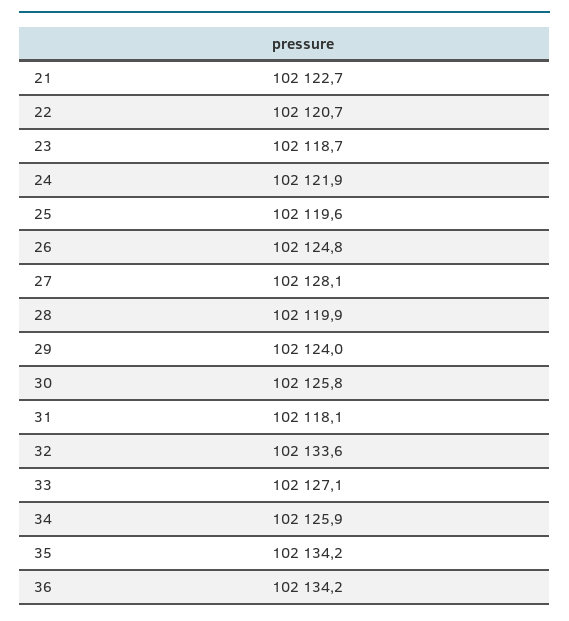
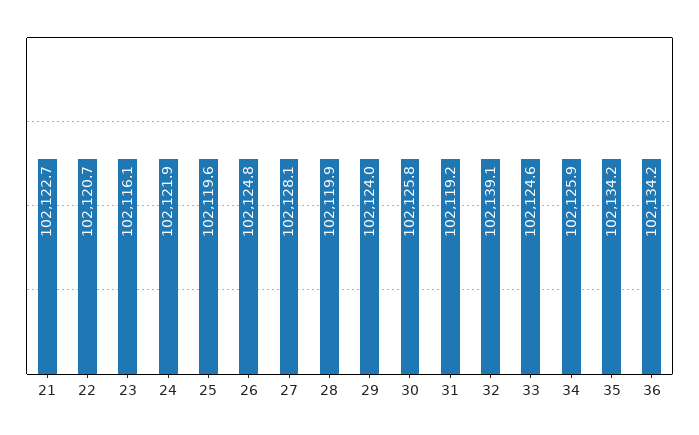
23: 102118.7 -> 102116.1
31: 102118.1 -> 102119.2
32: 102133.6 -> 102139.1
33: 102127.1 -> 102124.6

